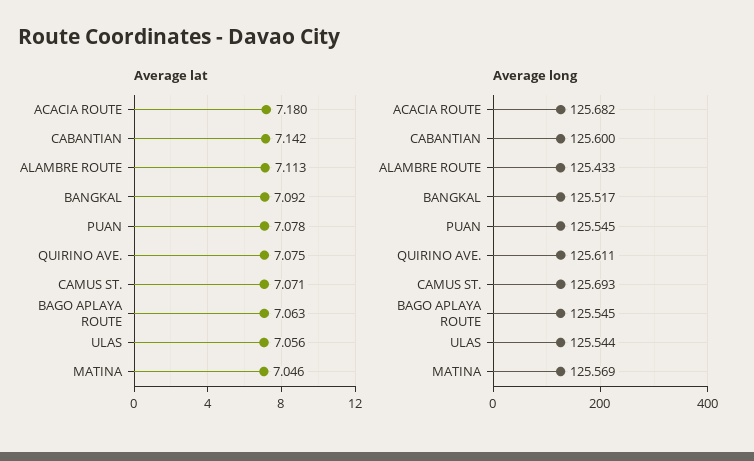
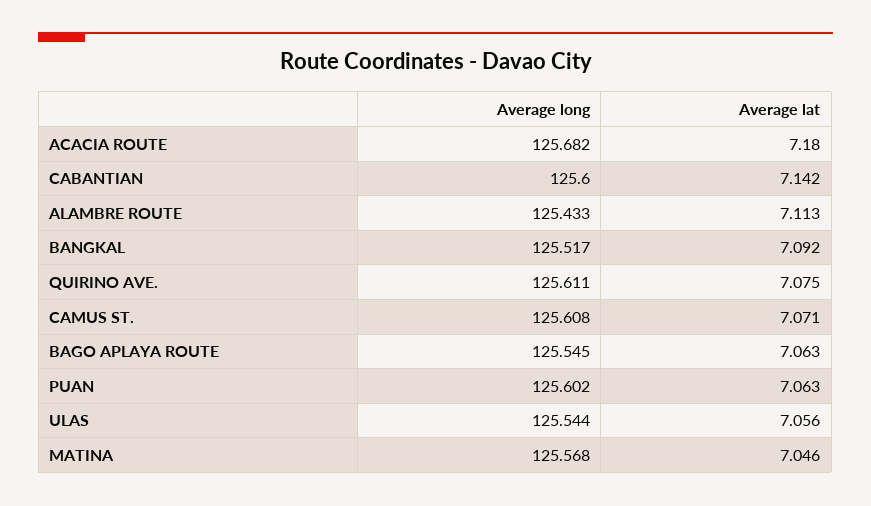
Average lat, PUAN: 7.078 -> 7.063
Average long, PUAN: 125.545 -> 125.602
Average long, CAMUS ST.: 125.693 -> 125.608
Average long, MATINA: 125.569 -> 125.568

